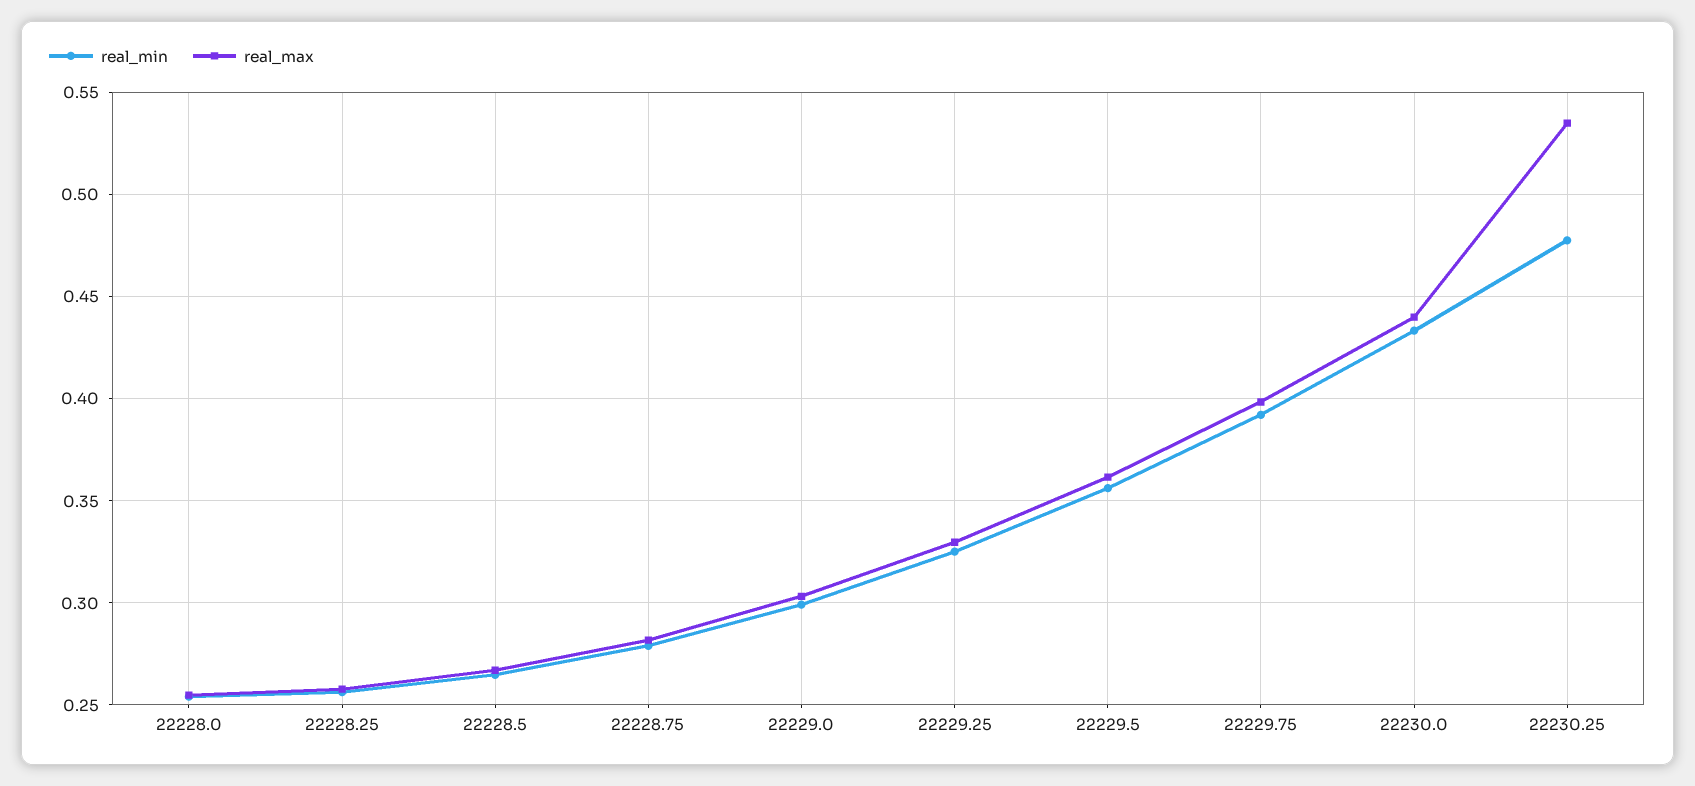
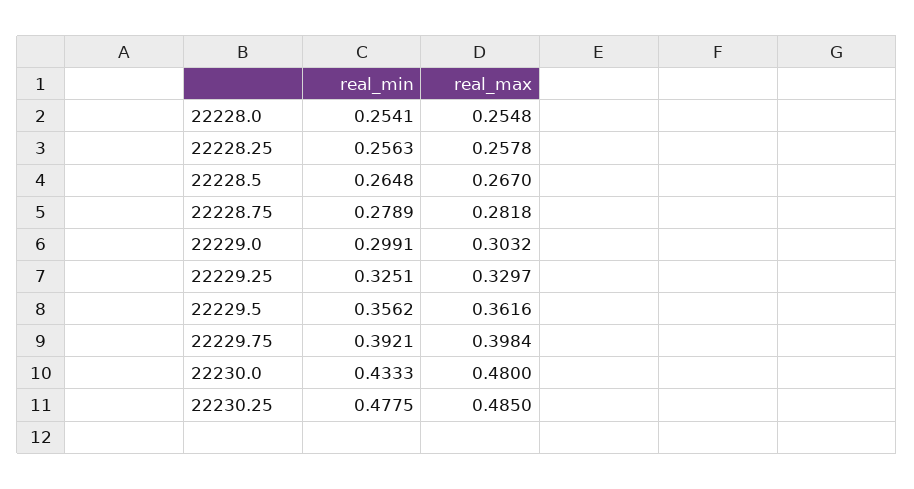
real_max, 22230.0: 0.44 -> 0.48
real_max, 22230.25: 0.535 -> 0.485

